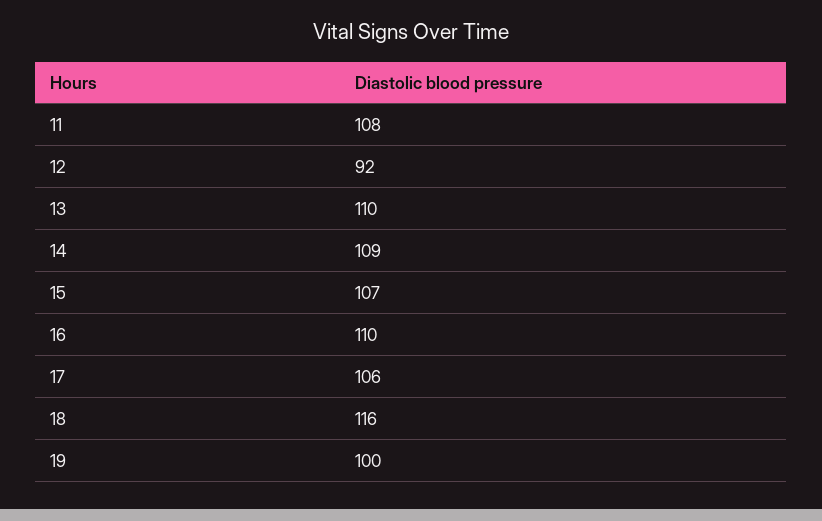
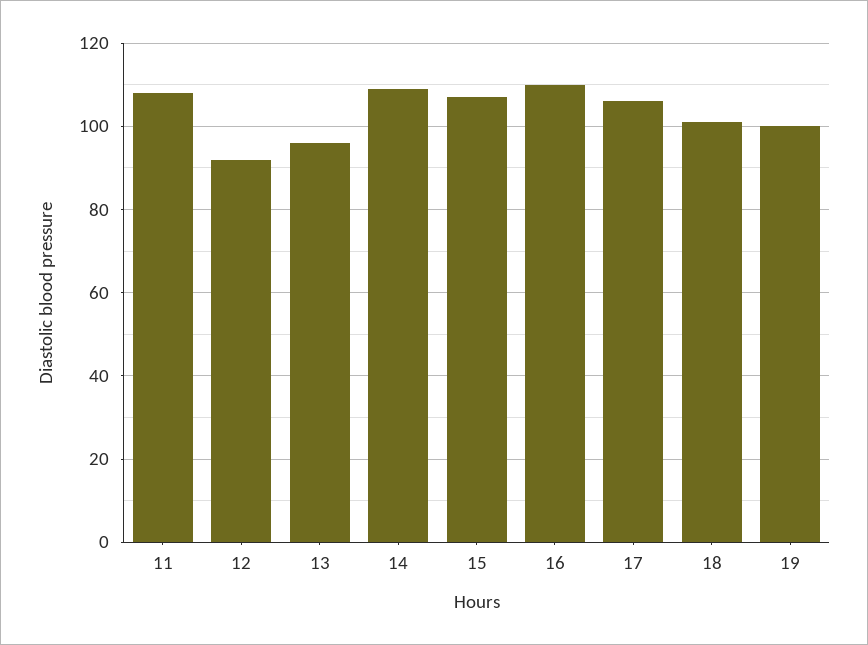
13: 110 -> 95
18: 116 -> 100

